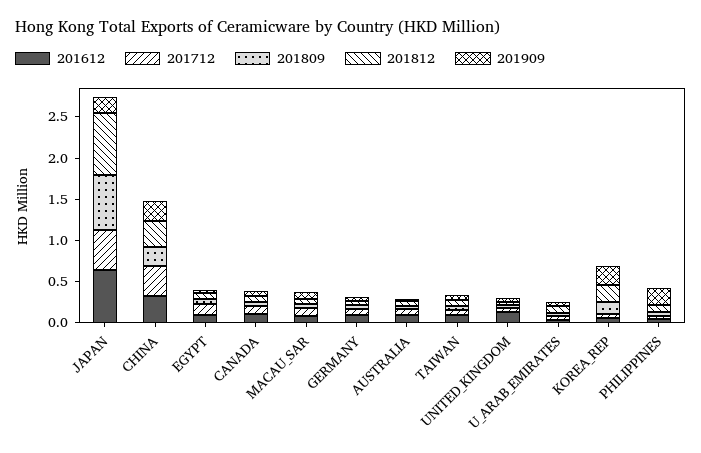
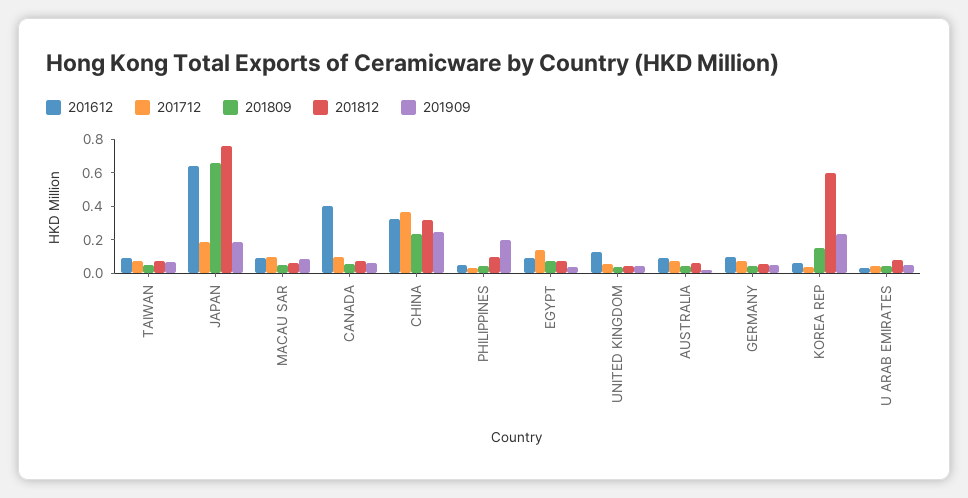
201712, JAPAN: 0.5 -> 0.2
201612, CANADA: 0.1 -> 0.4
201812, KOREA_REP: 0.2 -> 0.6

